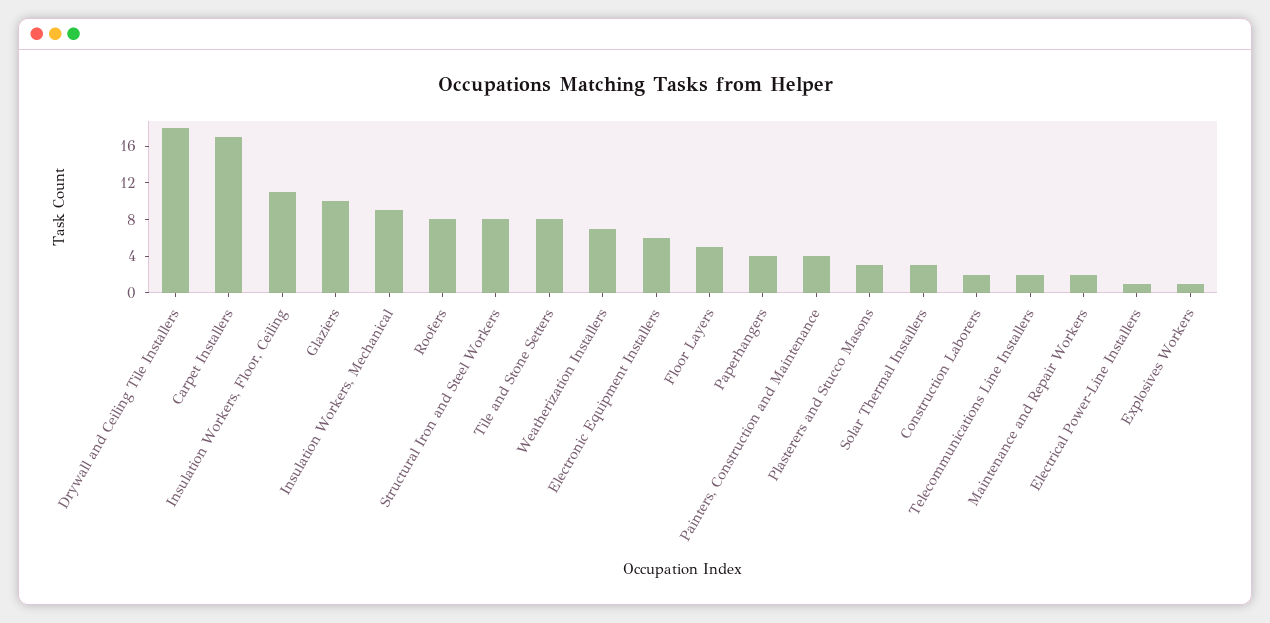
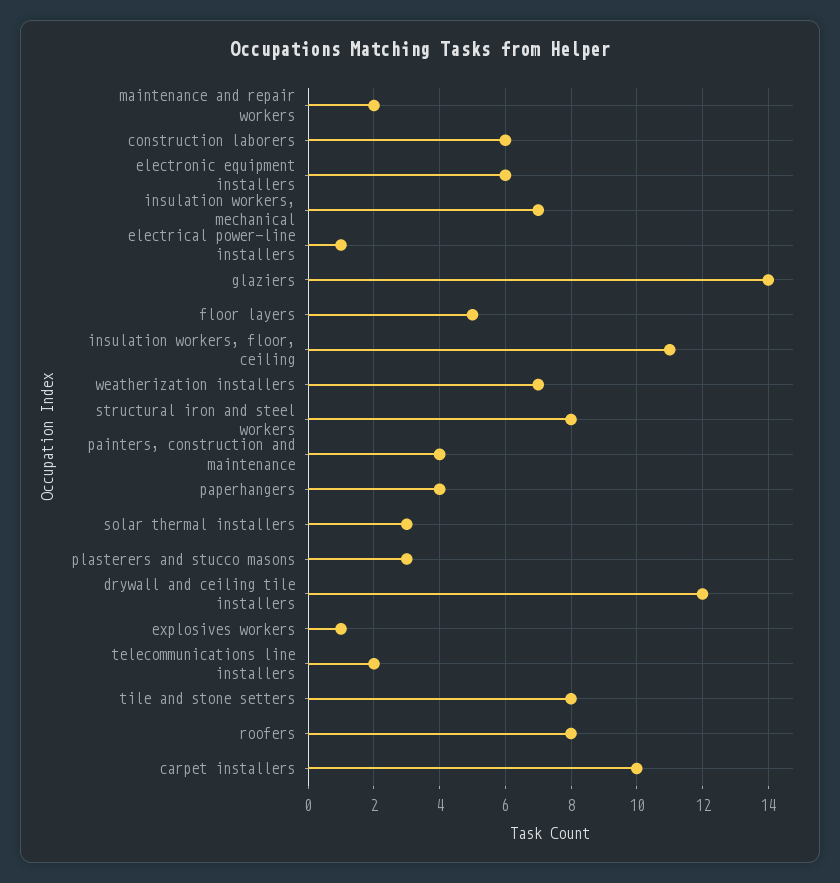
Drywall and Ceiling Tile Installers: 18 -> 12
Carpet Installers: 17 -> 10
Glaziers: 10 -> 14
Insulation Workers, Mechanical: 9 -> 7
Construction Laborers: 2 -> 6

